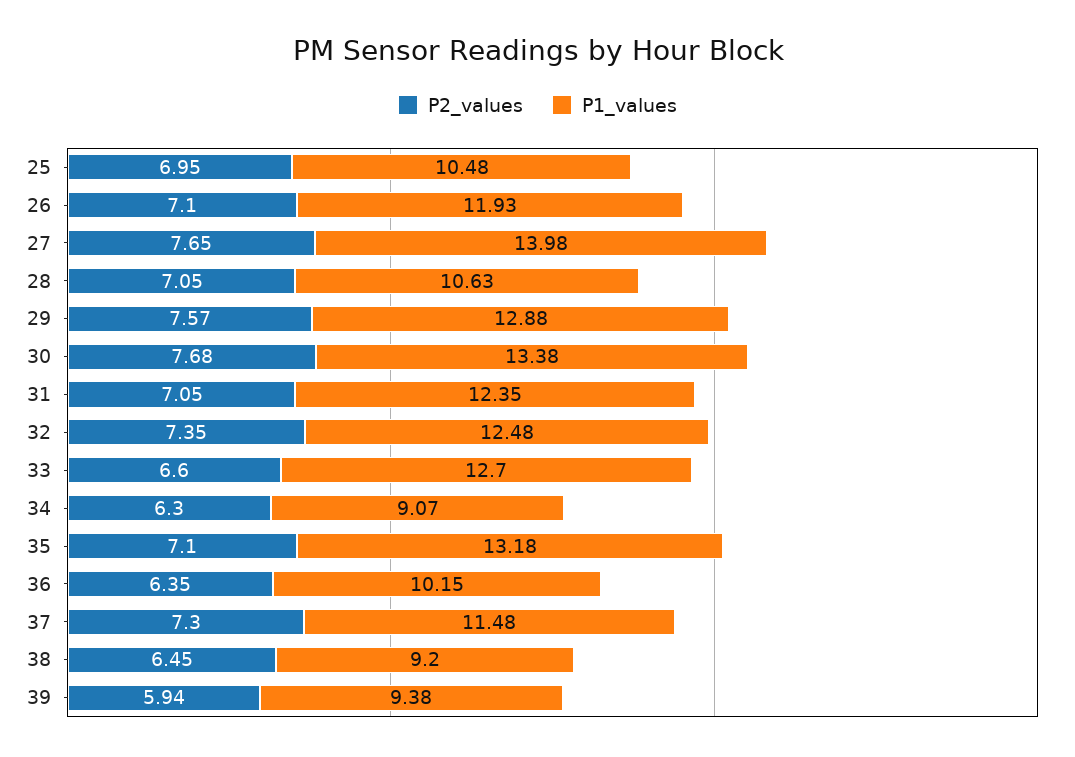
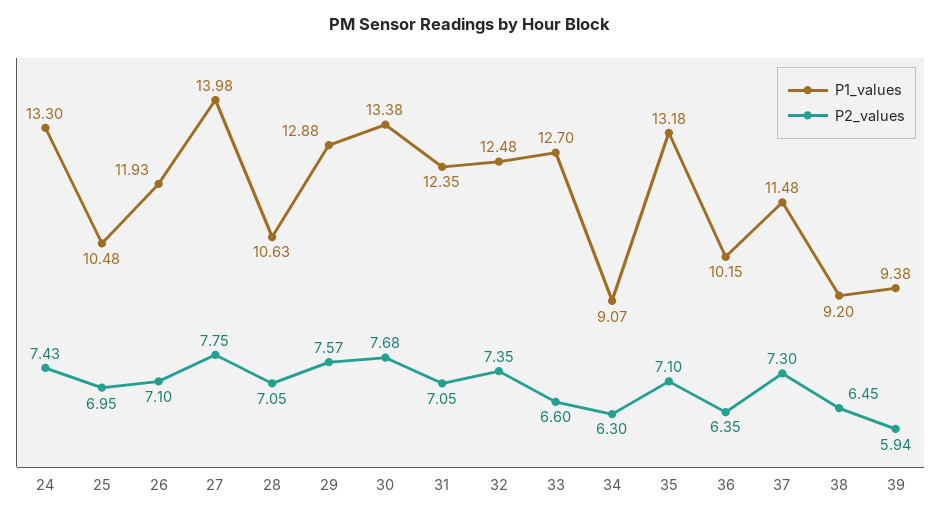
P2_values, 27: 7.65 -> 7.75
P1_values, 24: none -> 13.3
P2_values, 24: none -> 7.43

